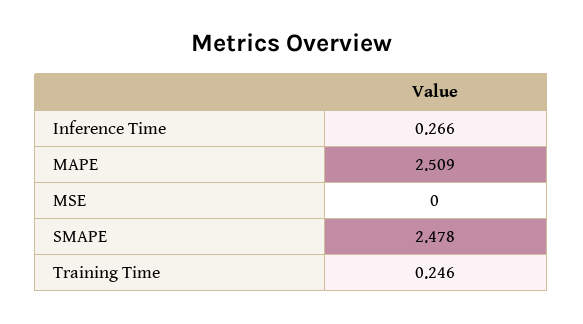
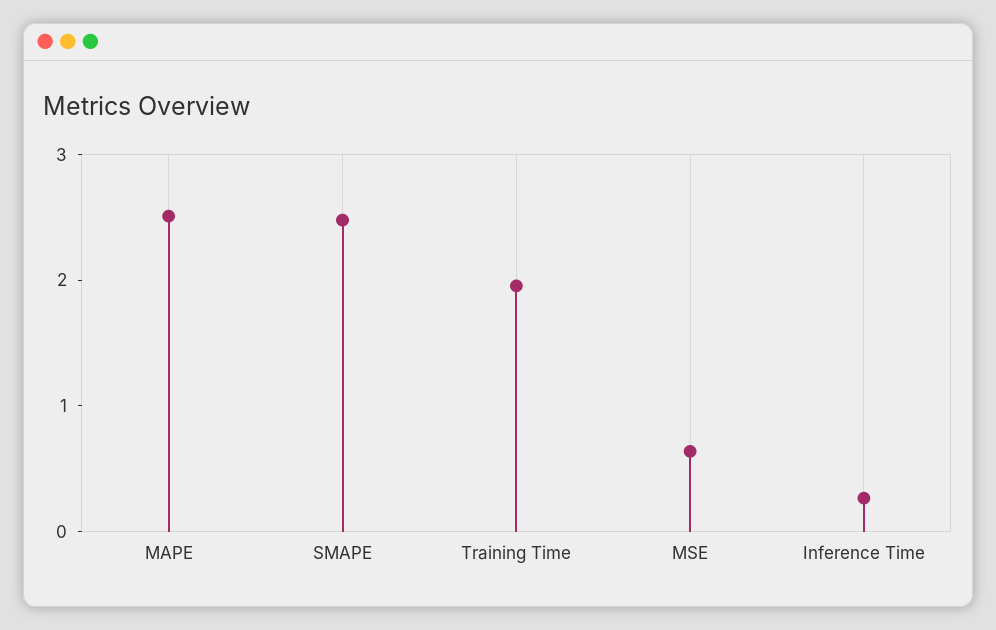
MSE: 0 -> 0.6
Training Time: 0.246 -> 2

